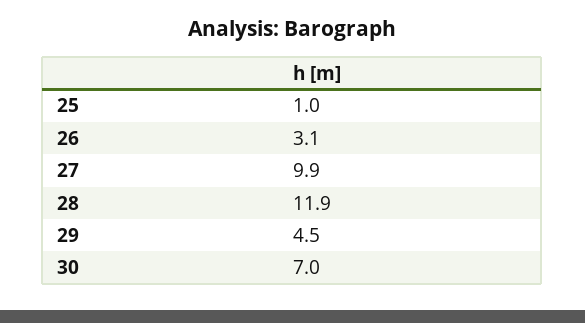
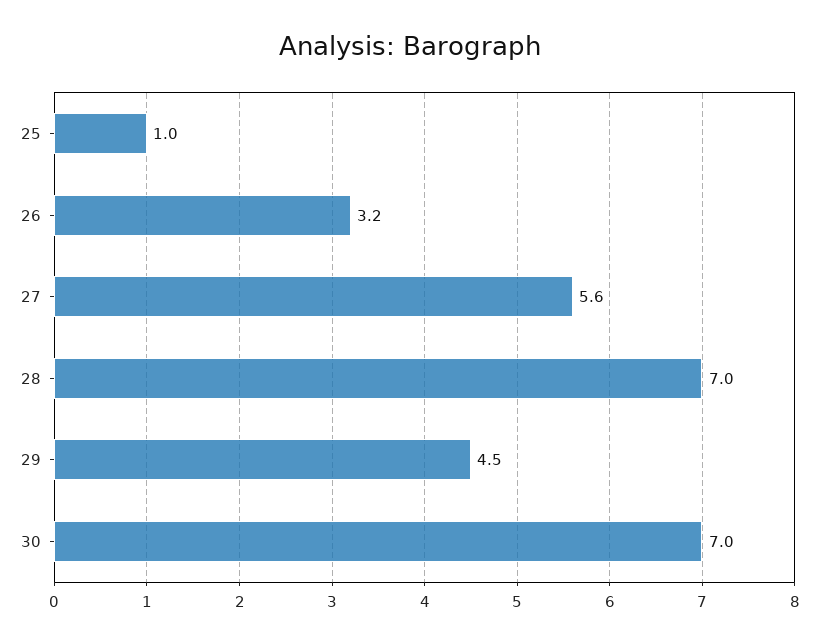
26: 3.1 -> 3.2
27: 9.9 -> 5.6
28: 11.9 -> 7

